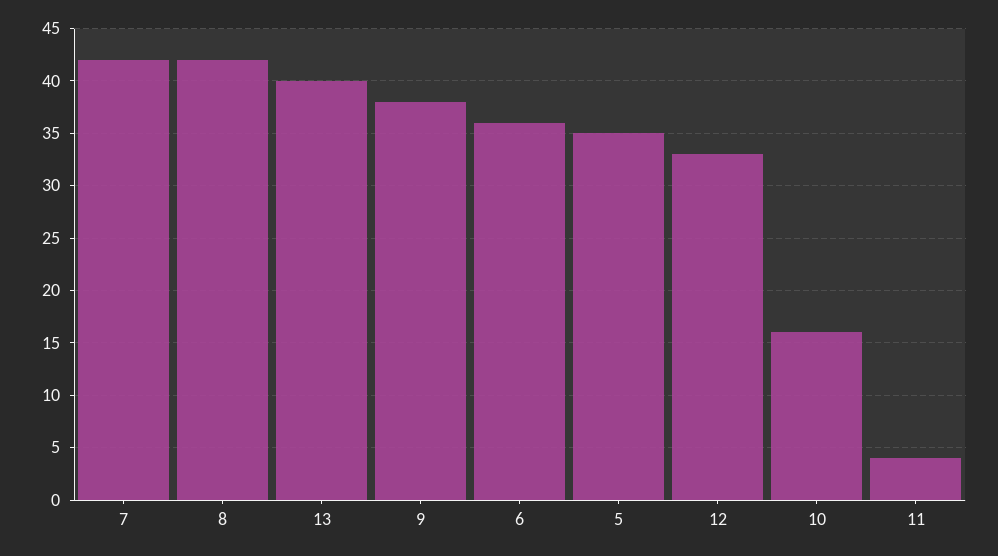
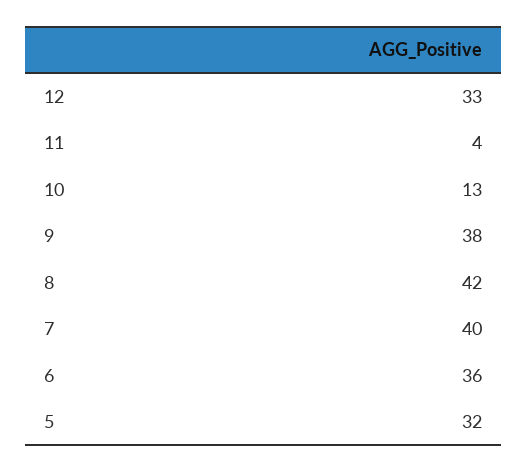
7: 42 -> 40
13: 40 -> none
5: 35 -> 32
10: 16 -> 13

